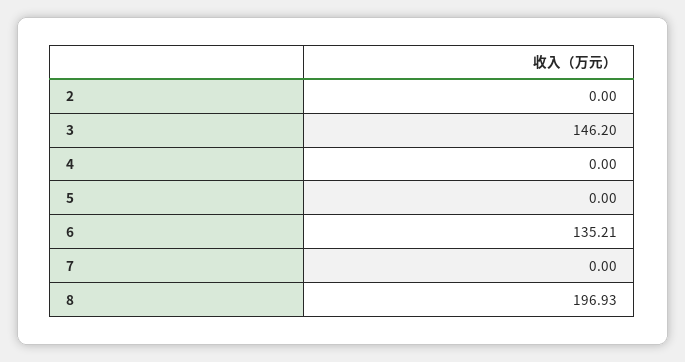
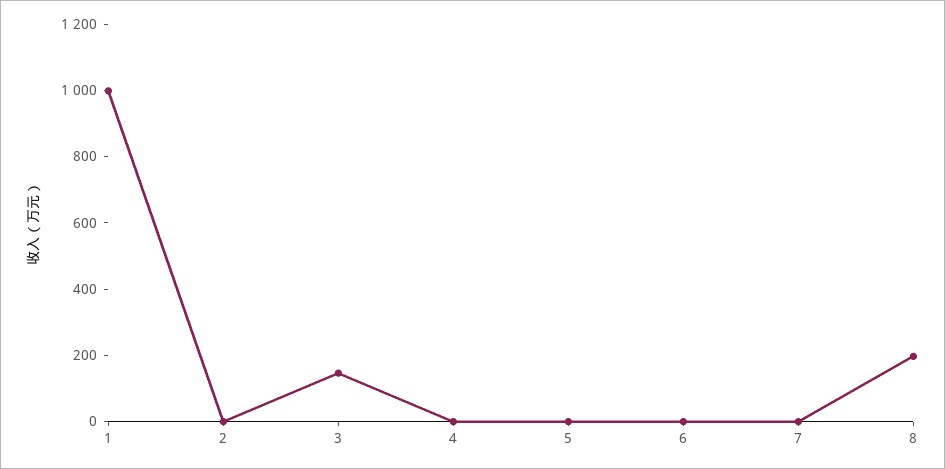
6: 135.21 -> 0
1: none -> 1000

